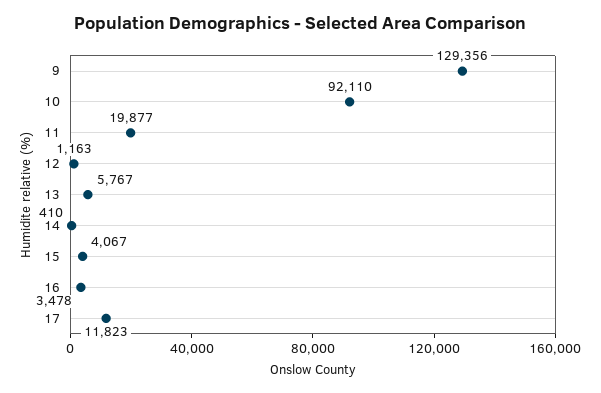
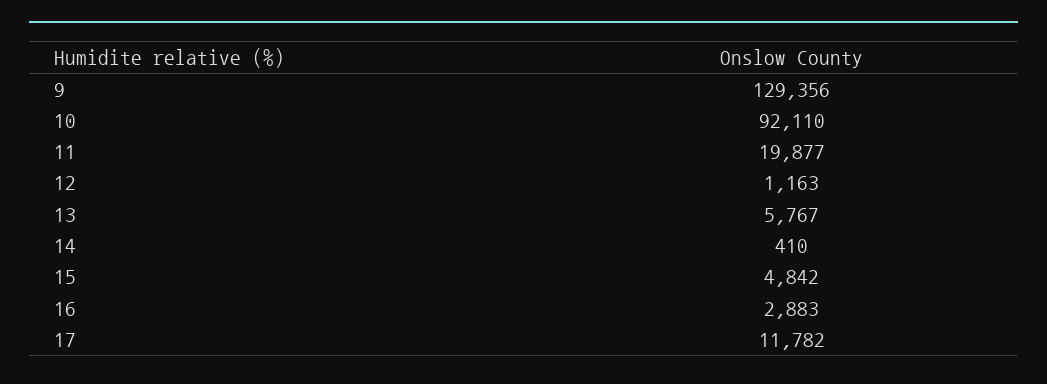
15: 4067 -> 4842
16: 3478 -> 2883
17: 11823 -> 11782

